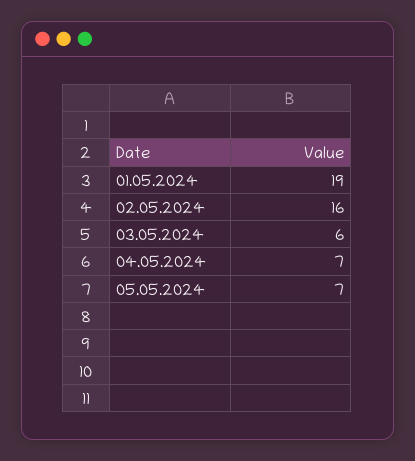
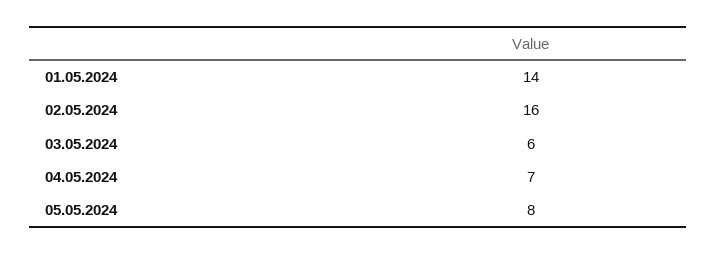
01.05.2024: 19 -> 14
05.05.2024: 7 -> 8

